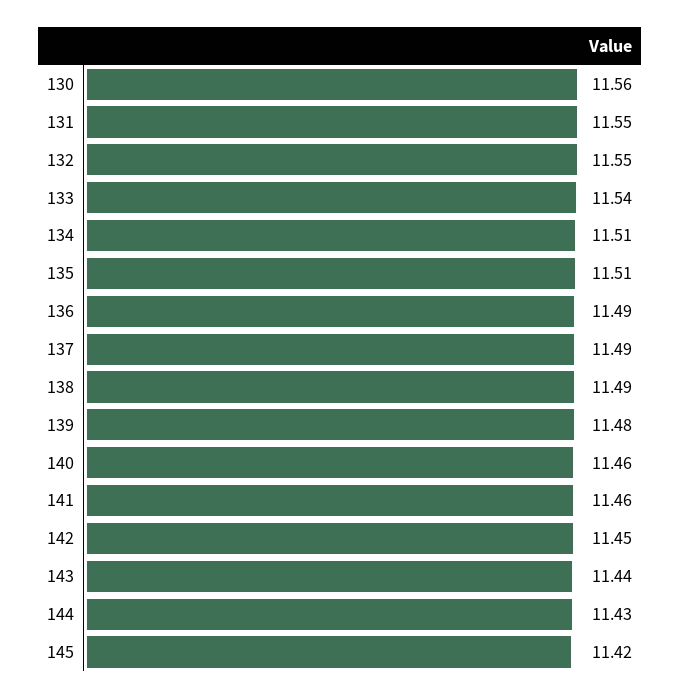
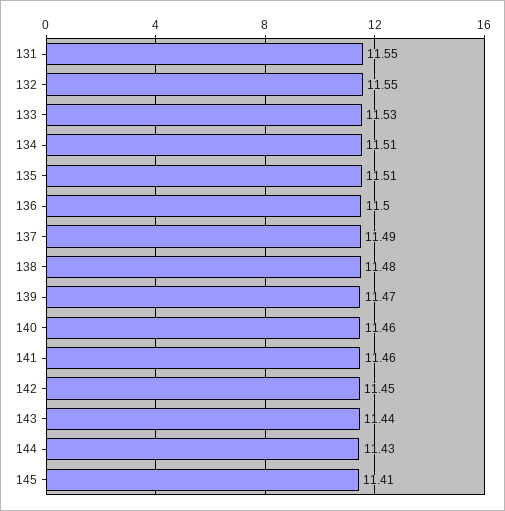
130: 11.56 -> none
133: 11.54 -> 11.53
136: 11.49 -> 11.5
138: 11.49 -> 11.48
139: 11.48 -> 11.47
145: 11.42 -> 11.41

